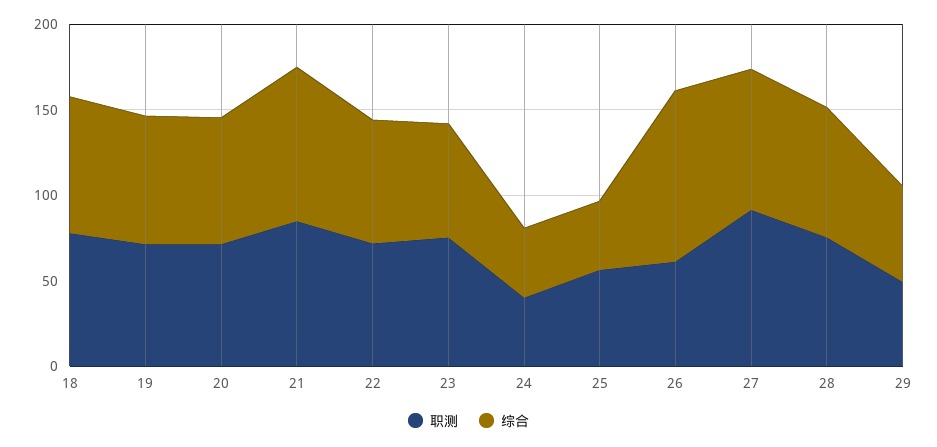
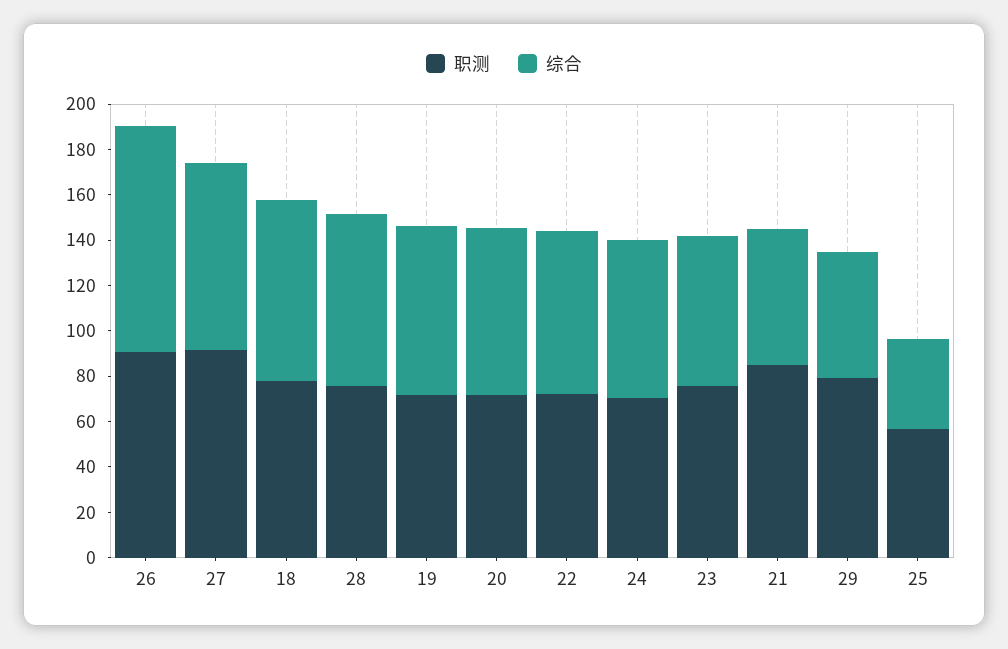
综合, 21: 90 -> 60
职测, 24: 40 -> 70
综合, 24: 40 -> 70
职测, 26: 60 -> 90
职测, 29: 50 -> 80

